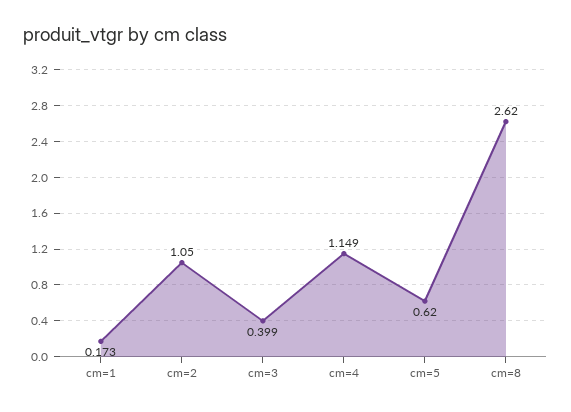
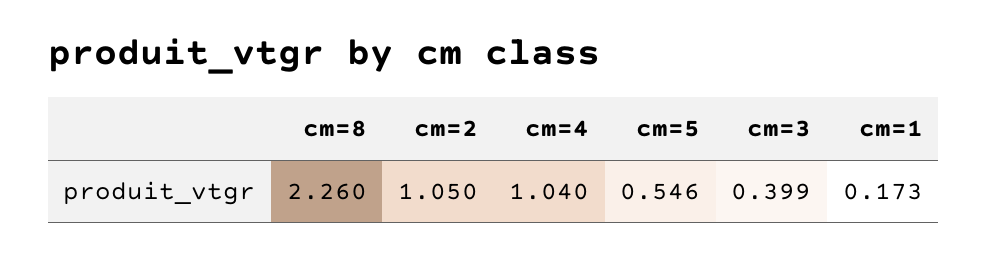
cm=4: 1.149 -> 1.04
cm=5: 0.62 -> 0.546
cm=8: 2.62 -> 2.26

